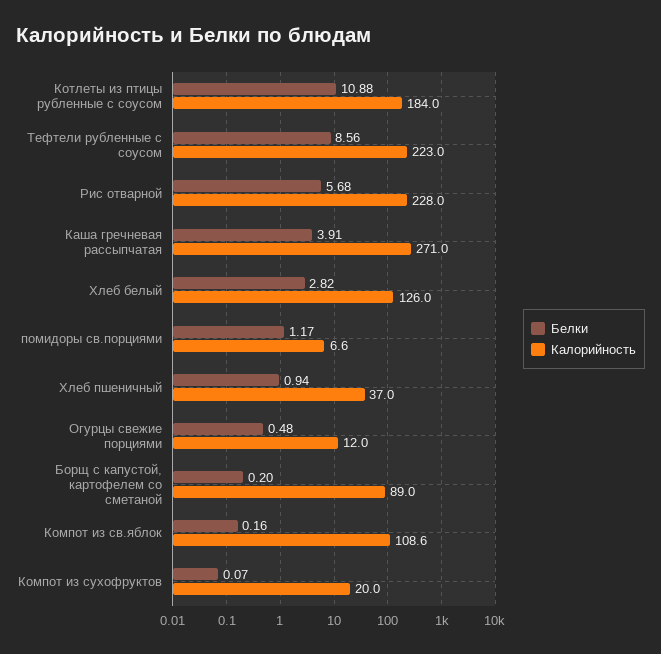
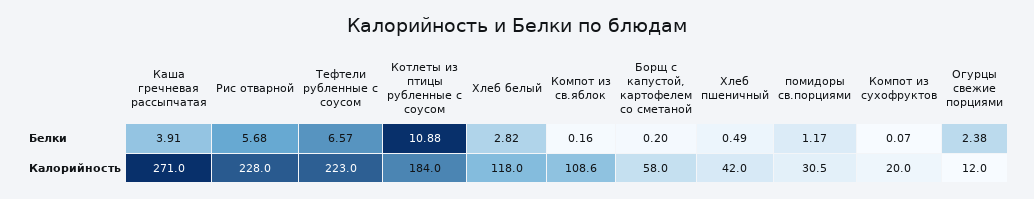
Белки, Тефтели рубленные с соусом: 8.56 -> 6.57
Калорийность, Хлеб белый: 126 -> 118
Калорийность, помидоры св.порциями: 6.6 -> 30.5
Белки, Хлеб пшеничный: 0.94 -> 0.49
Калорийность, Хлеб пшеничный: 37 -> 42
Белки, Огурцы свежие порциями: 0.48 -> 2.38
Калорийность, Борщ с капустой, картофелем со сметаной: 89 -> 58

